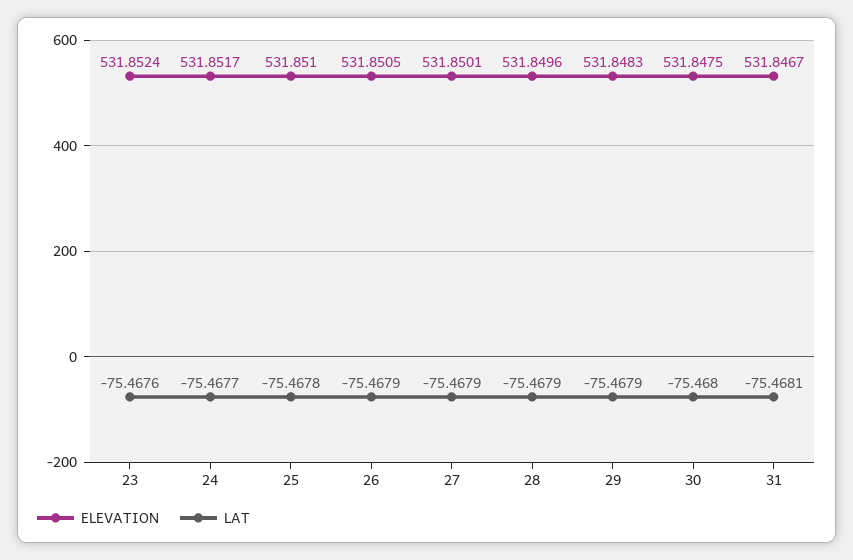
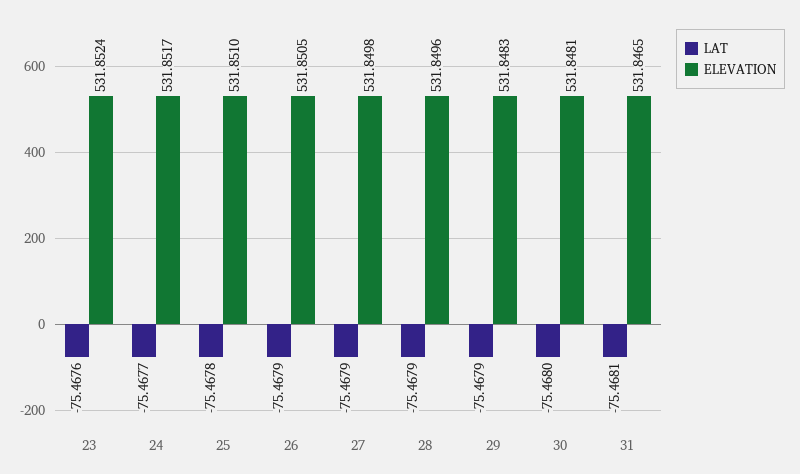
ELEVATION, 27: 531.8501 -> 531.8498
ELEVATION, 30: 531.8475 -> 531.8481
ELEVATION, 31: 531.8467 -> 531.8465

